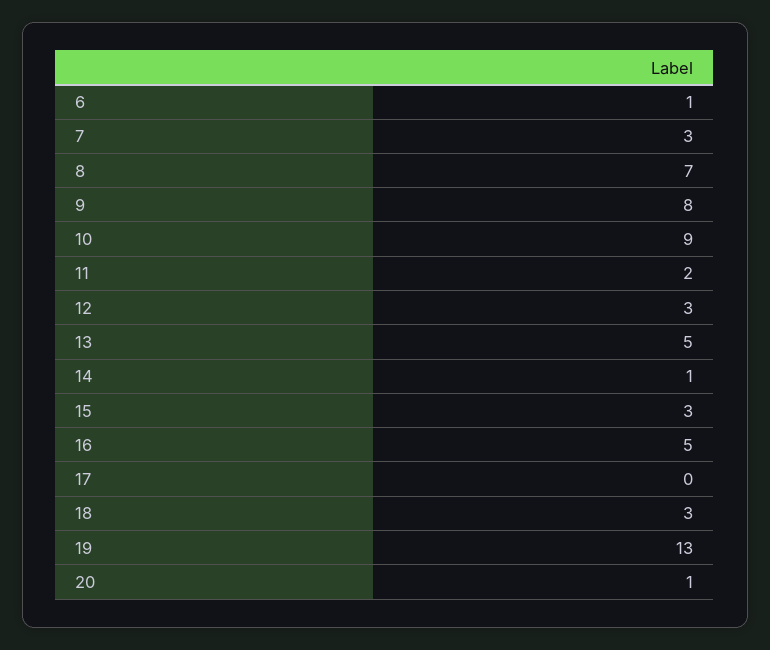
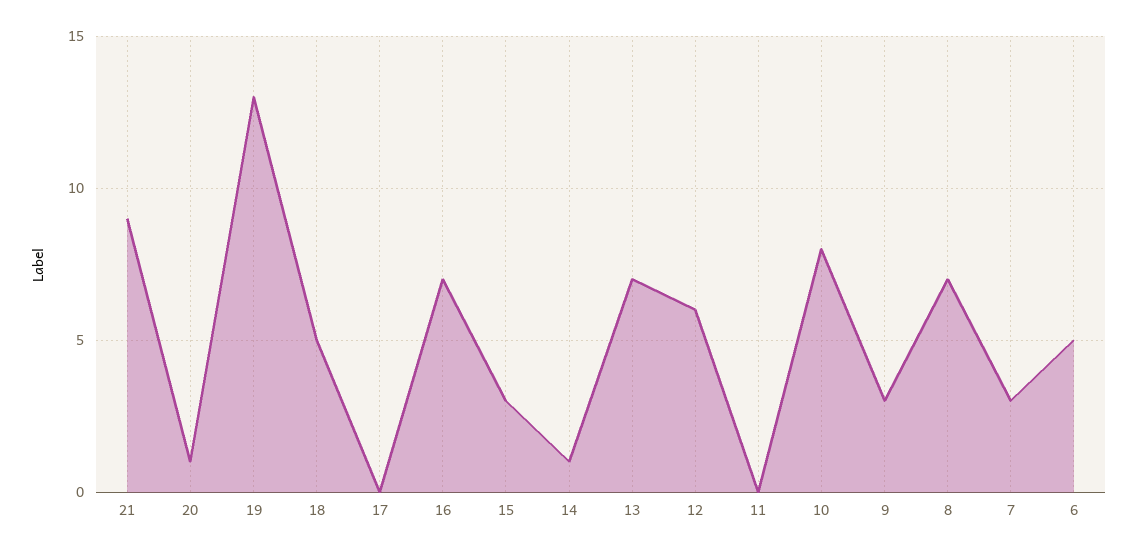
6: 1 -> 5
9: 8 -> 3
10: 9 -> 8
11: 2 -> 0
12: 3 -> 6
13: 5 -> 7
16: 5 -> 7
18: 3 -> 5
21: none -> 9

